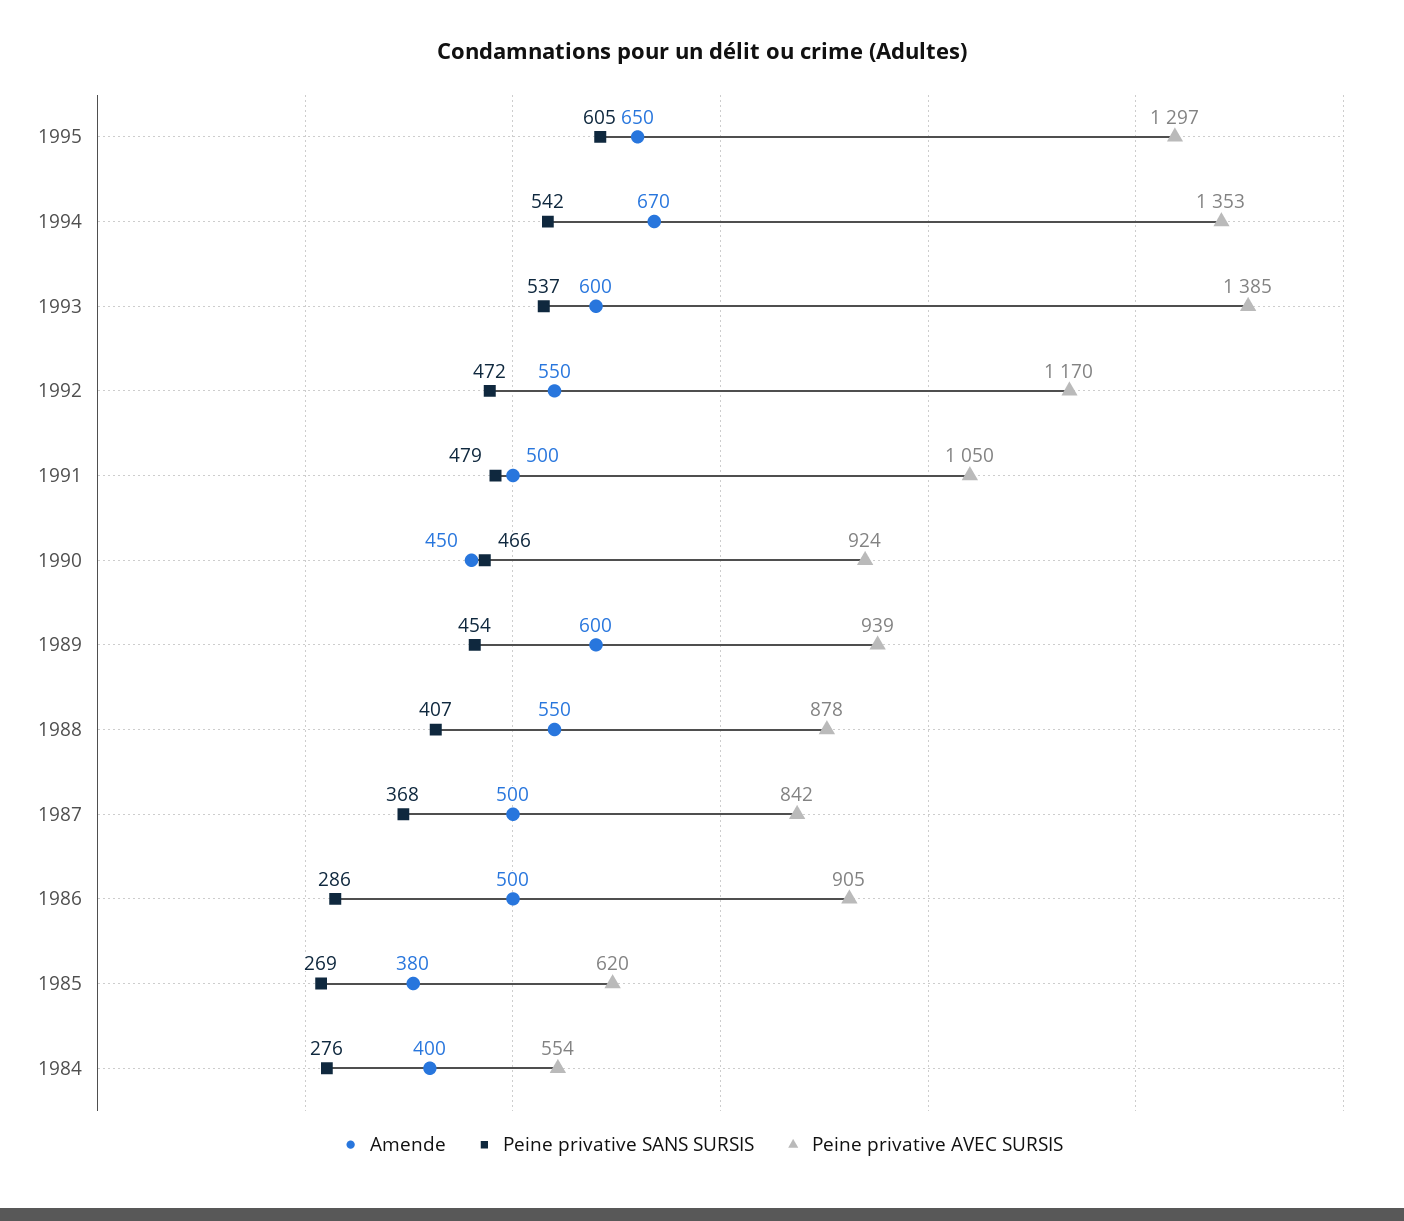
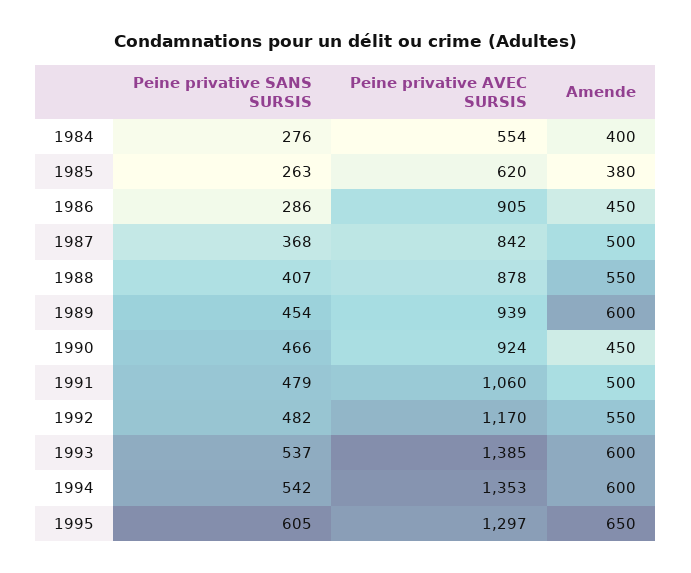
Amende, 1994: 670 -> 600
Peine privative SANS SURSIS, 1992: 472 -> 482
Peine privative AVEC SURSIS, 1991: 1050 -> 1060
Amende, 1986: 500 -> 450
Peine privative SANS SURSIS, 1985: 269 -> 263

